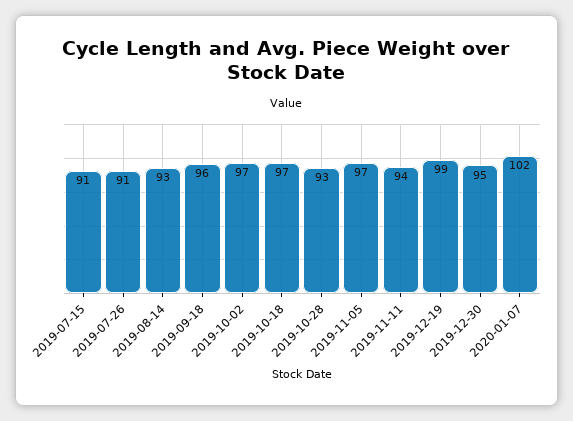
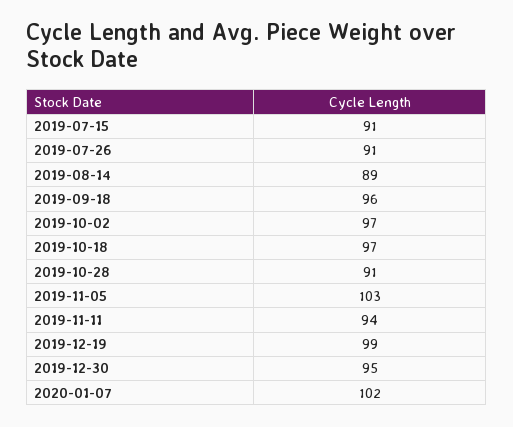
2019-08-14: 93 -> 89
2019-10-28: 93 -> 91
2019-11-05: 97 -> 103

